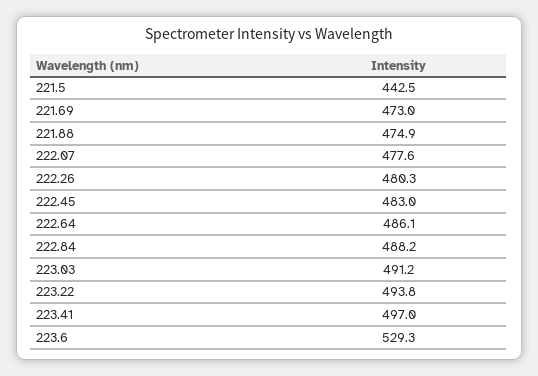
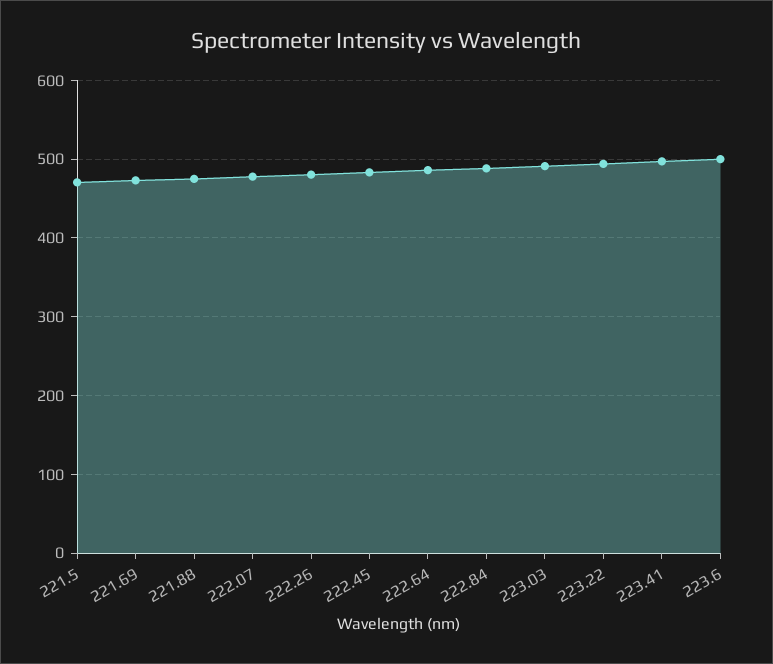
221.5: 442.5 -> 470
223.6: 529.3 -> 500

